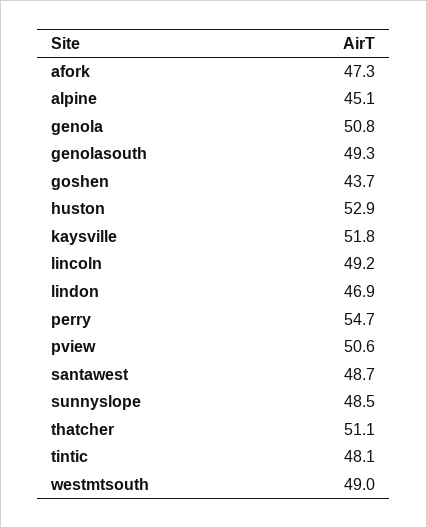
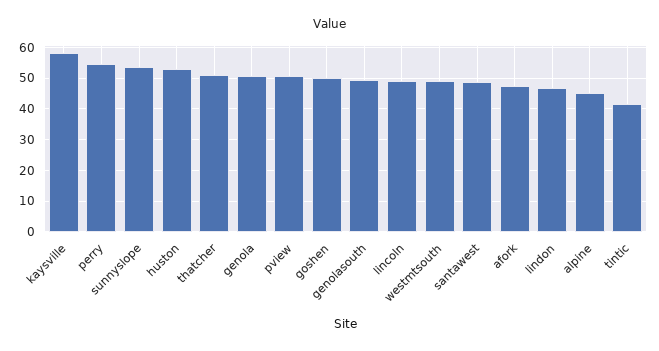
goshen: 43.7 -> 50
kaysville: 51.8 -> 58
sunnyslope: 48.5 -> 54
tintic: 48.1 -> 42

